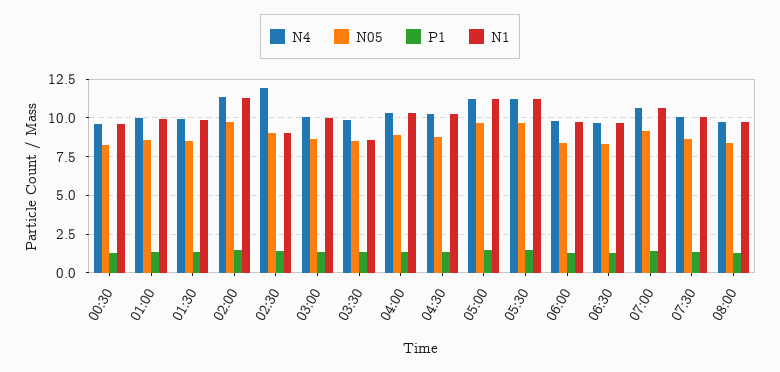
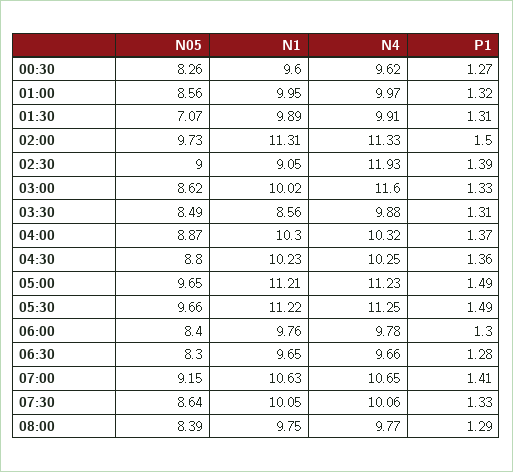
N05, 01:30: 8.5 -> 7.07
N4, 03:00: 10 -> 11.6

